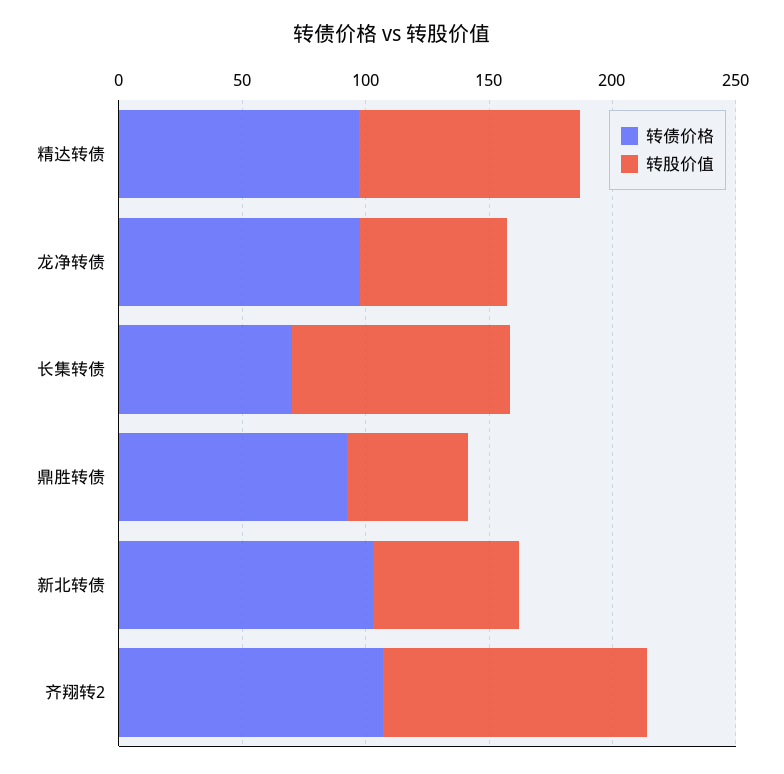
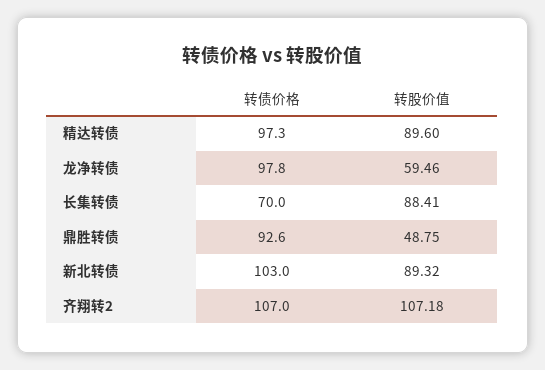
转股价值, 新北转债: 60 -> 89.32

